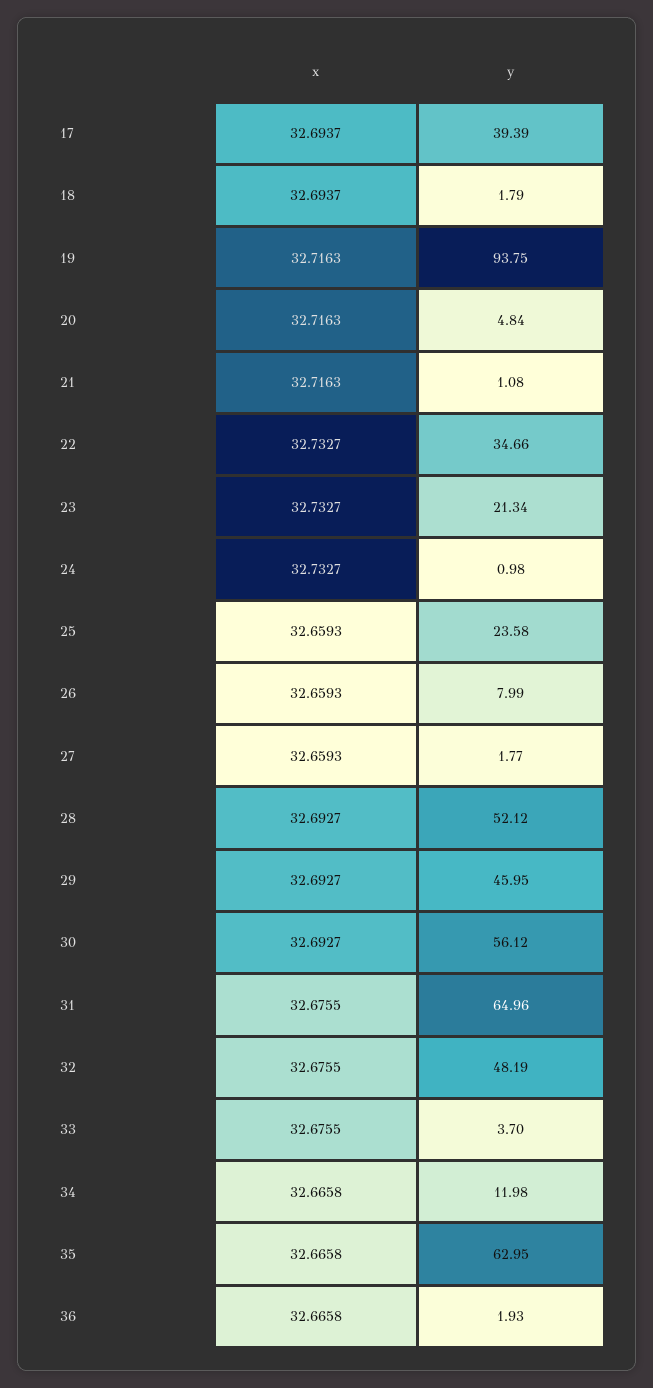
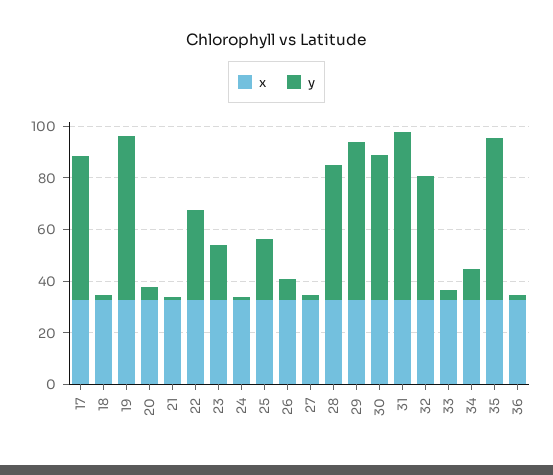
y, 17: 39.39 -> 55
y, 19: 93.75 -> 65
y, 29: 45.95 -> 60

